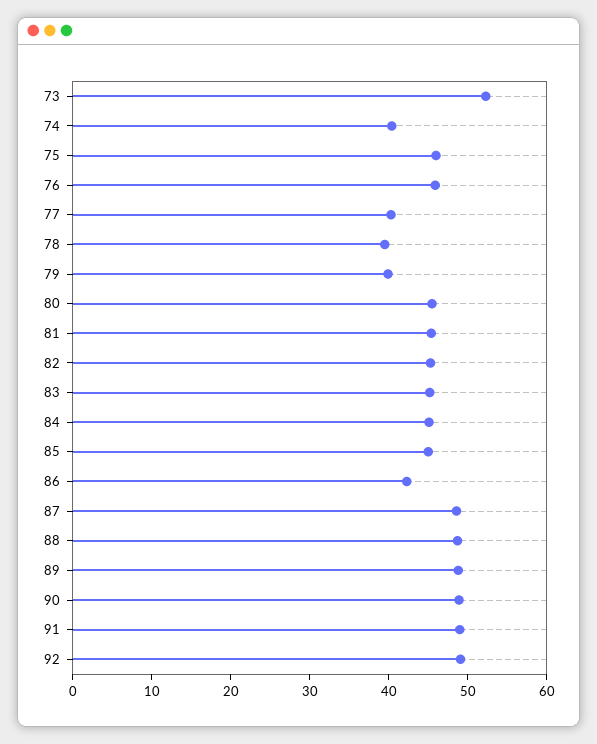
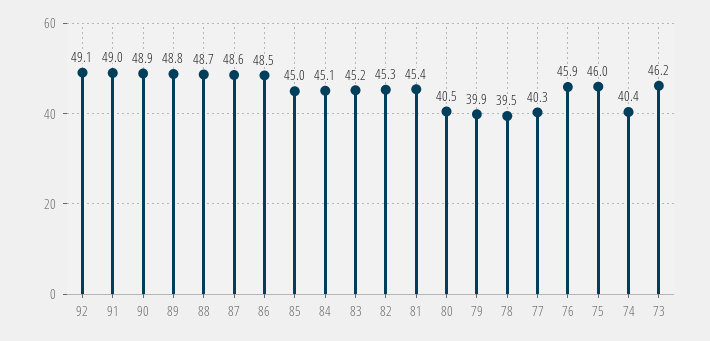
73: 52 -> 46.2
80: 46 -> 40.5
86: 42 -> 48.5

